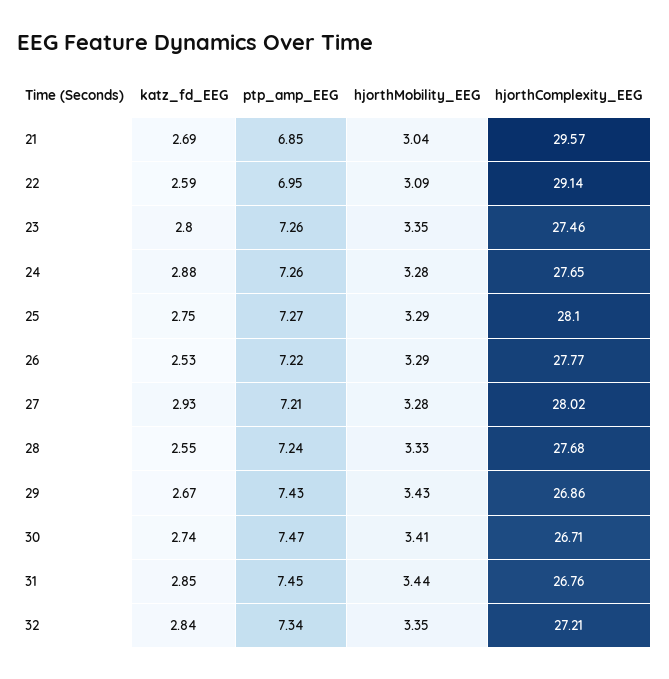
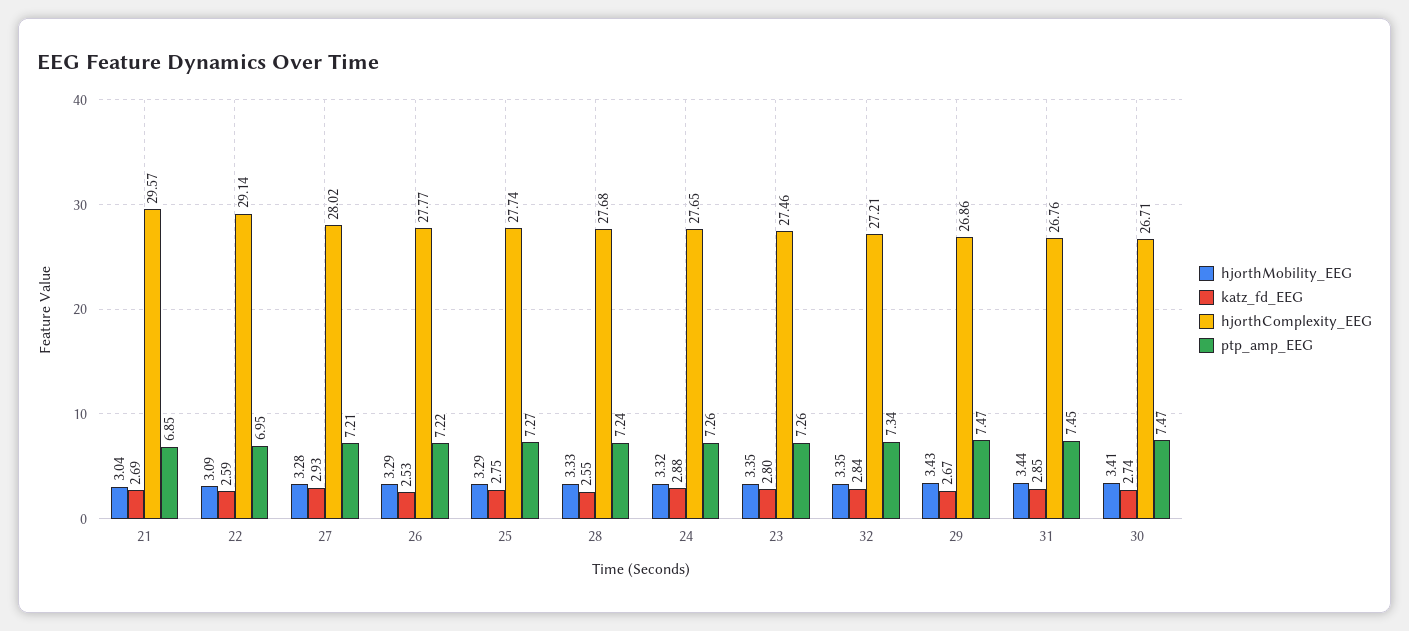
hjorthMobility_EEG, 24: 3.28 -> 3.32
hjorthComplexity_EEG, 25: 28.1 -> 27.74
ptp_amp_EEG, 29: 7.43 -> 7.47

